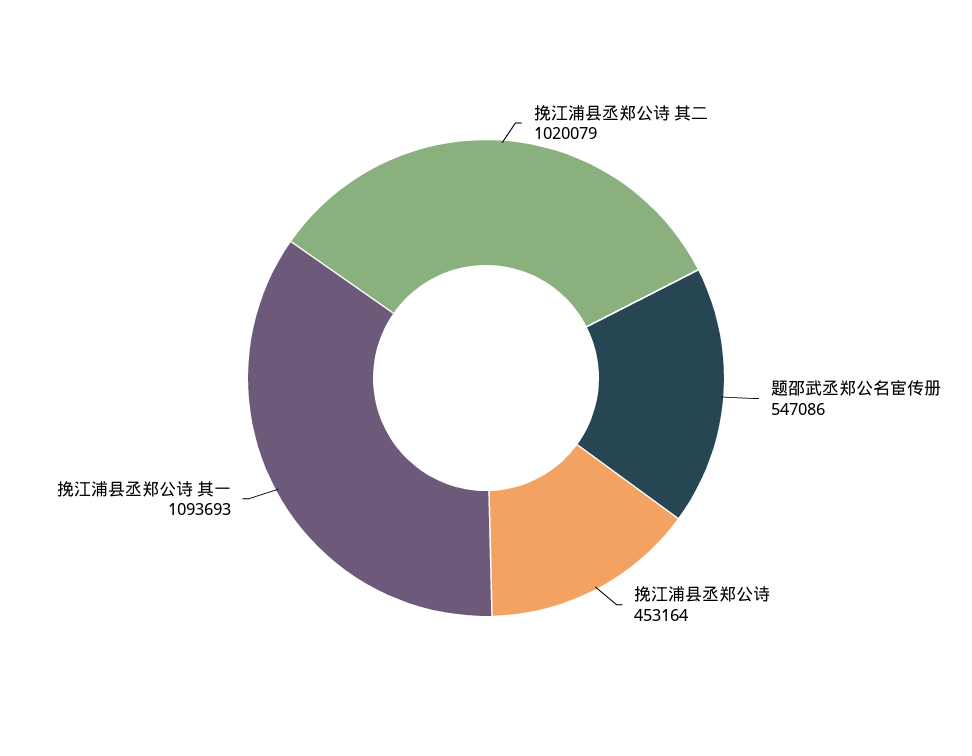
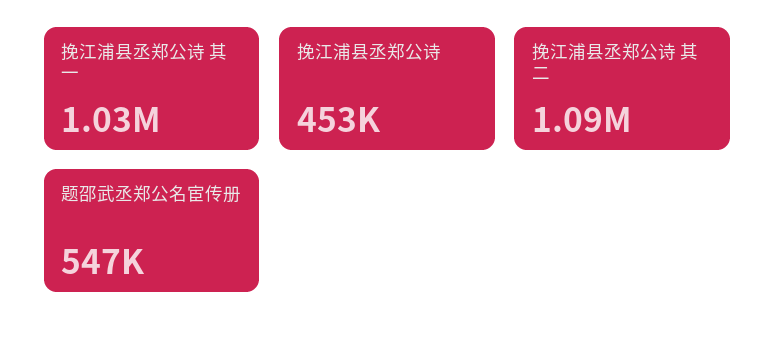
挽江浦县丞郑公诗 其二: 1020079 -> 1090000
挽江浦县丞郑公诗 其一: 1093693 -> 1030000

